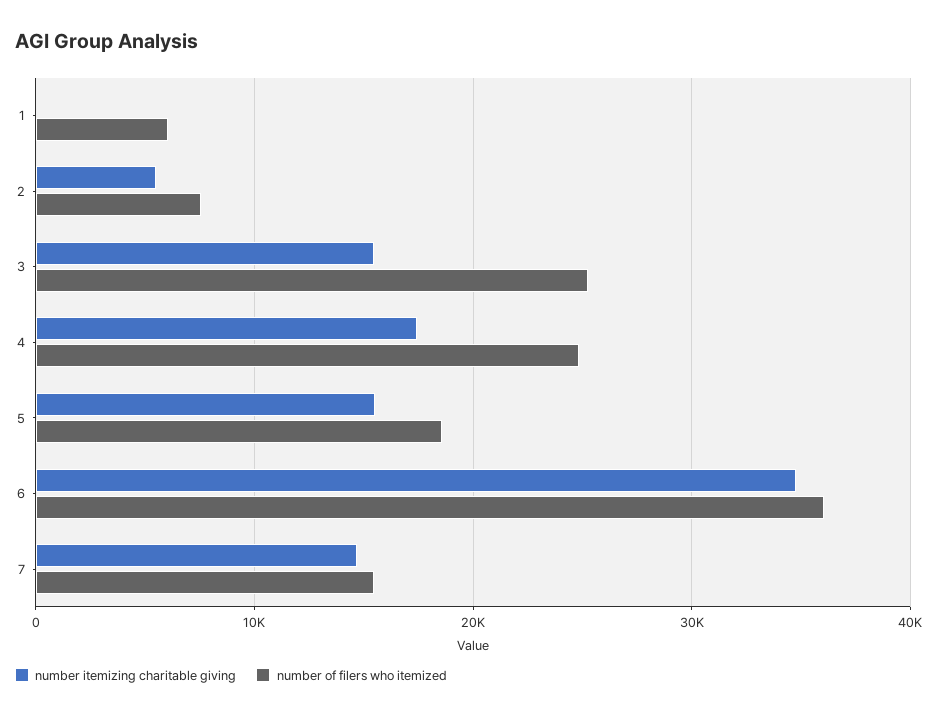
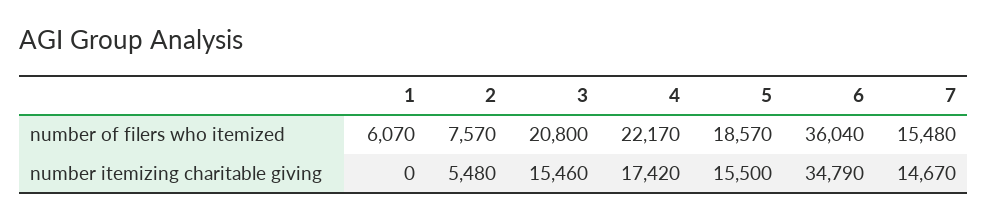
number of filers who itemized, 3: 25000 -> 20800
number of filers who itemized, 4: 25000 -> 22170

